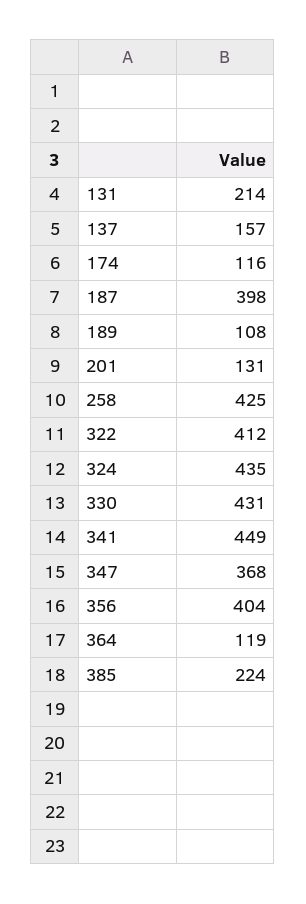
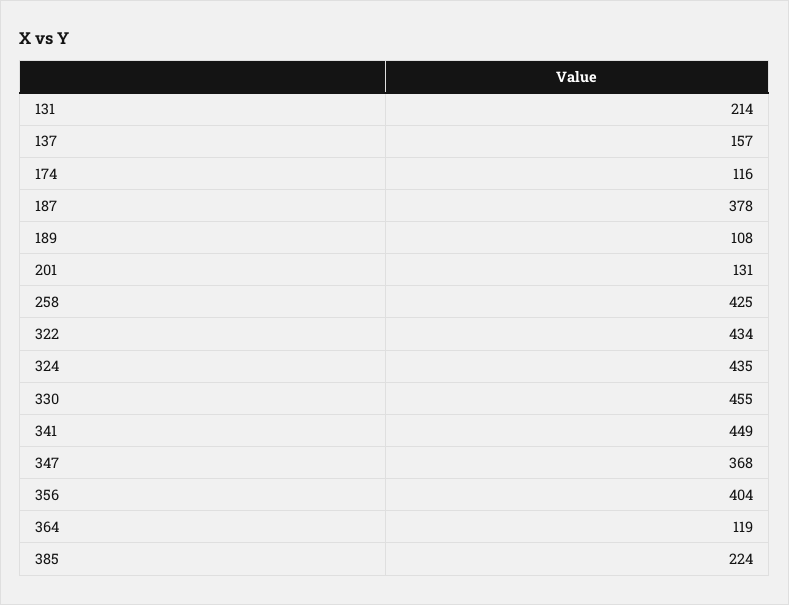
187: 398 -> 378
322: 412 -> 434
330: 431 -> 455

